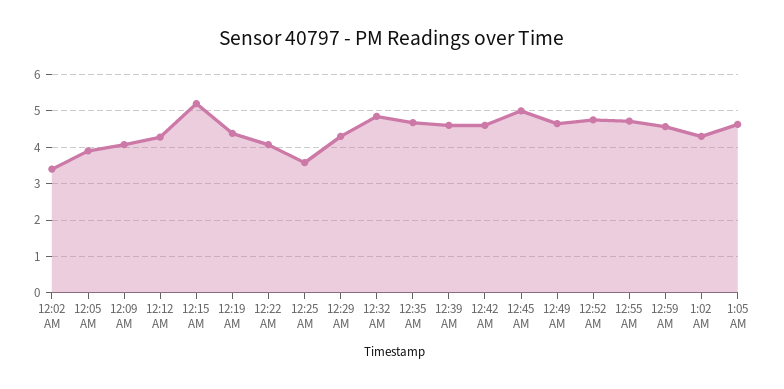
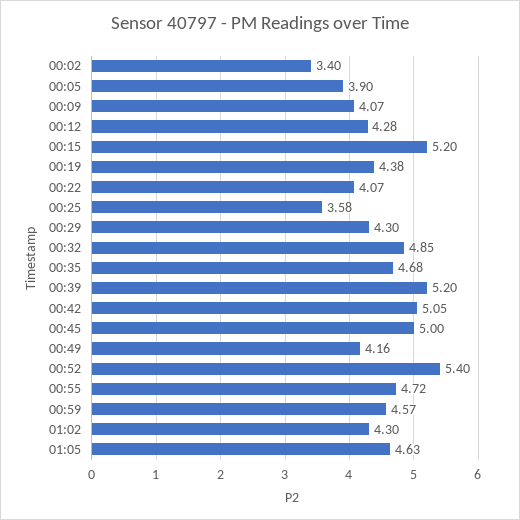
12:39 AM: 4.6 -> 5.2
12:42 AM: 4.6 -> 5.05
12:49 AM: 4.6 -> 4.16
12:52 AM: 4.8 -> 5.4

